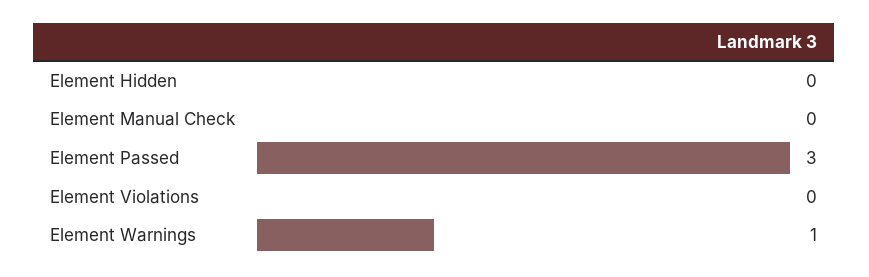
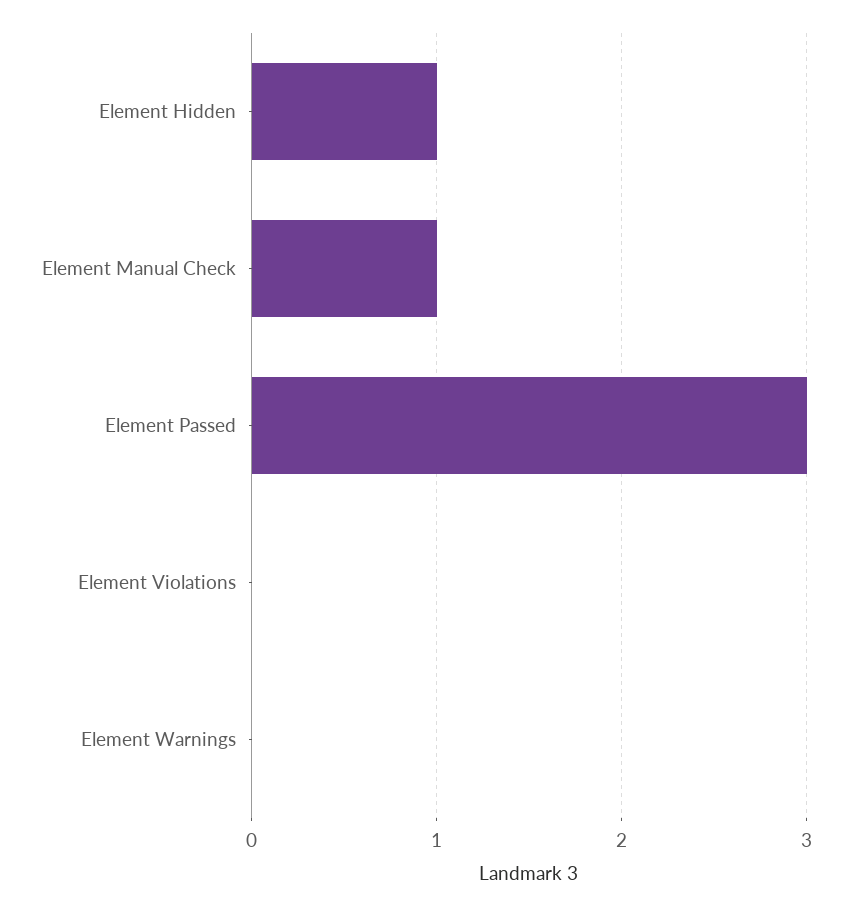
Element Hidden: 0 -> 1
Element Manual Check: 0 -> 1
Element Warnings: 1 -> 0

